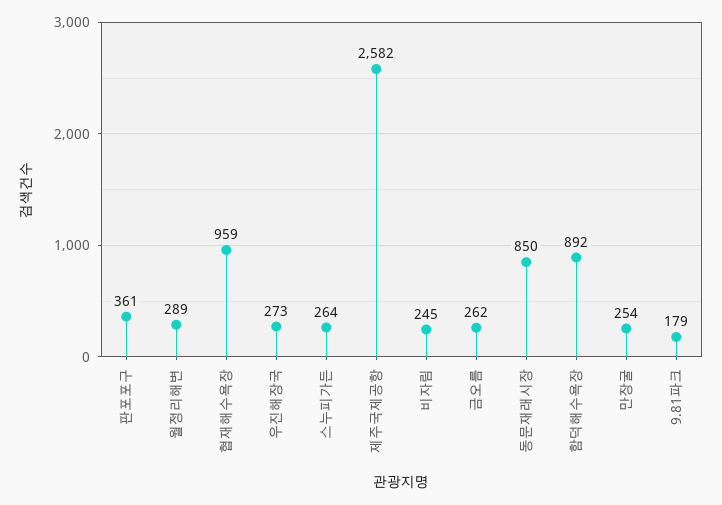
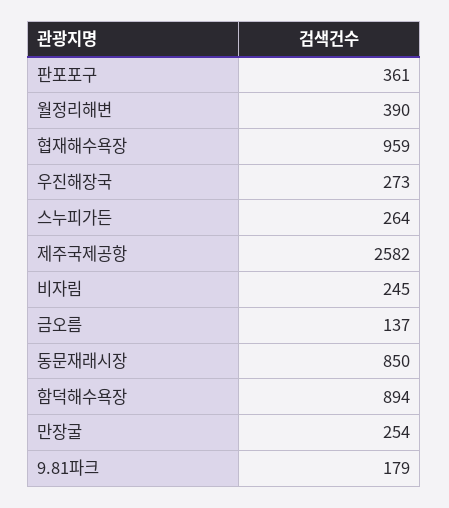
월정리해변: 289 -> 390
금오름: 262 -> 137
함덕해수욕장: 892 -> 894

